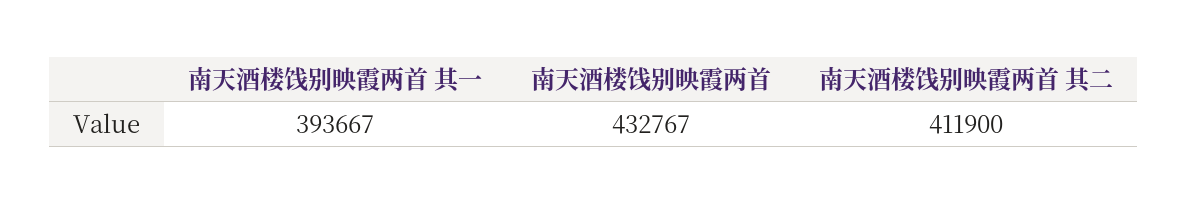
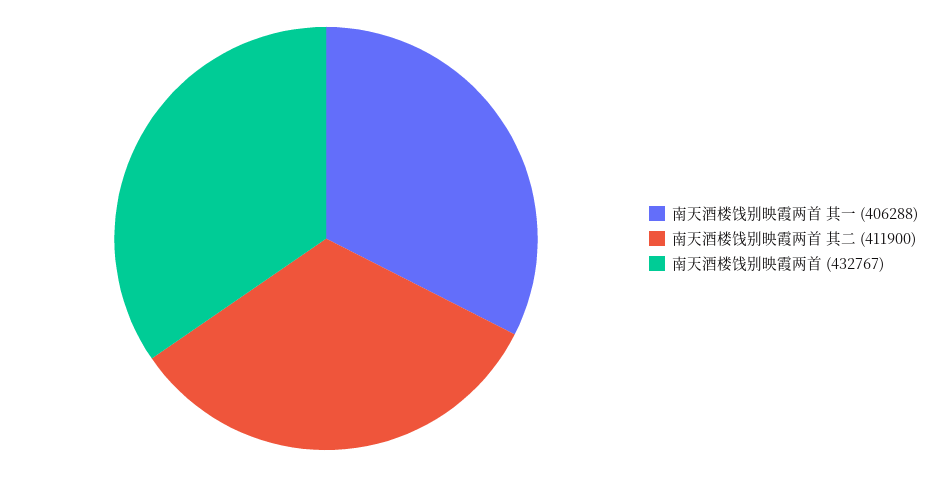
南天酒楼饯别映霞两首 其一: 393667 -> 406288

